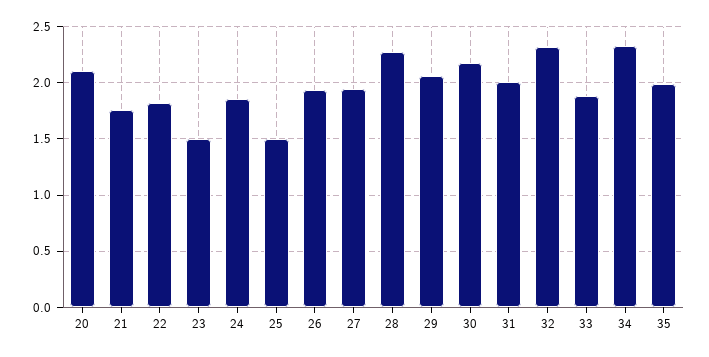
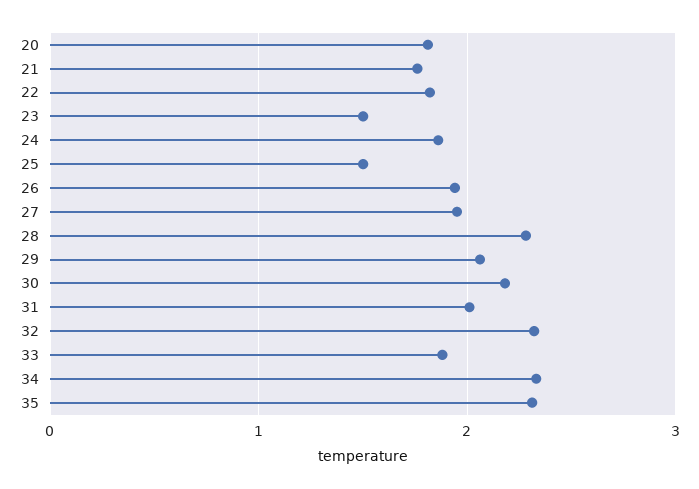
20: 2.1 -> 1.8
35: 2 -> 2.3

